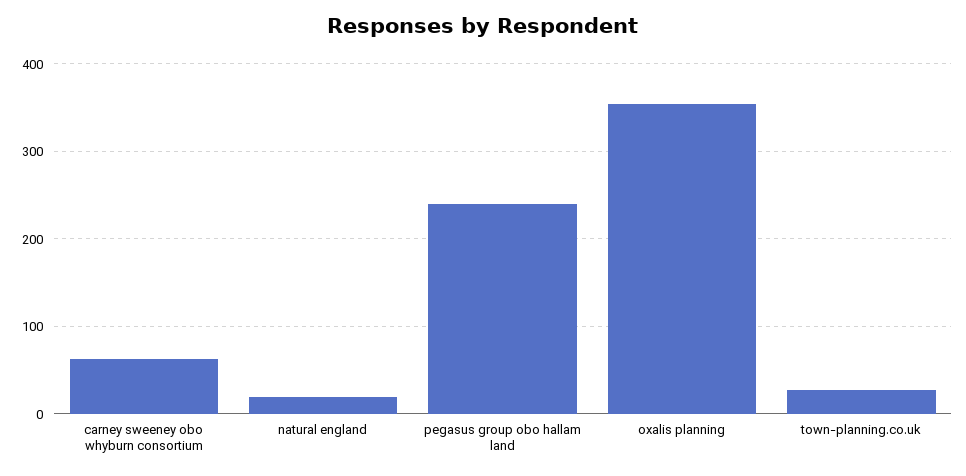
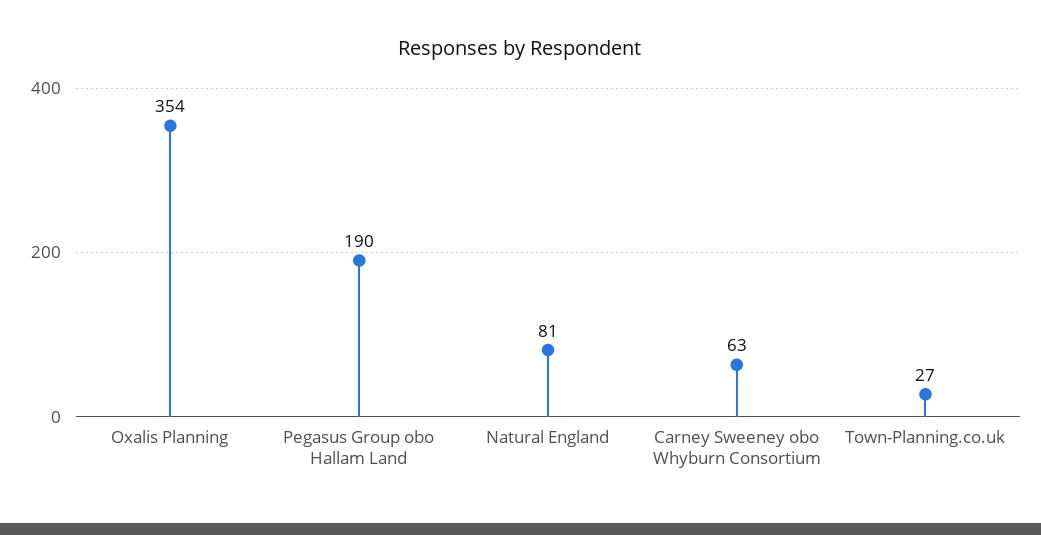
natural england: 20 -> 81
pegasus group obo hallam land: 240 -> 190

